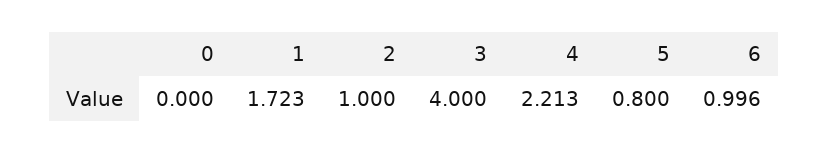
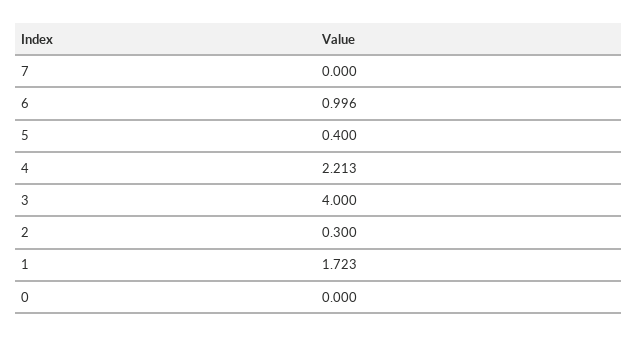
2: 1 -> 0.3
5: 0.8 -> 0.4
7: none -> 0

